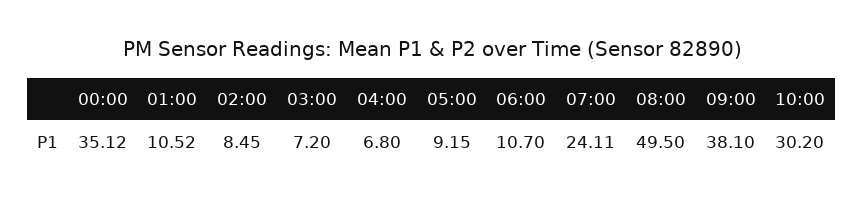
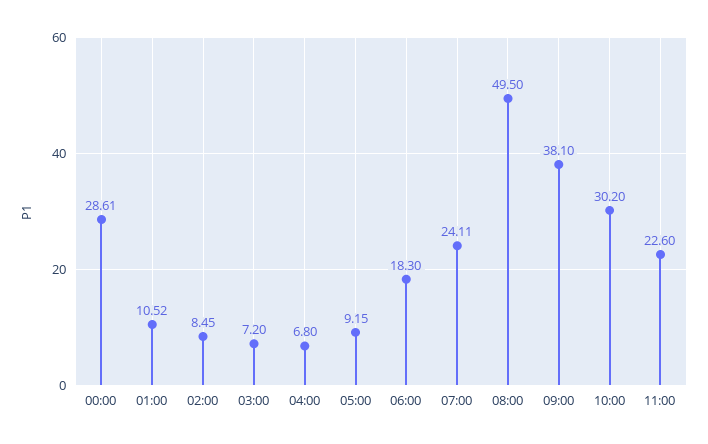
00:00: 35.12 -> 28.61
06:00: 10.7 -> 18.3
11:00: none -> 22.6

